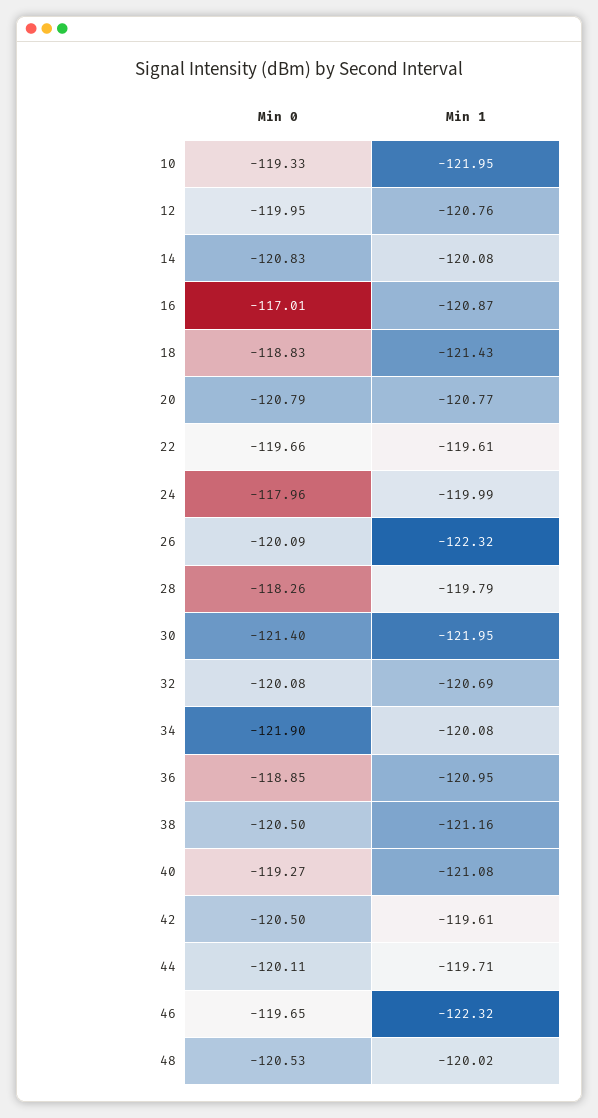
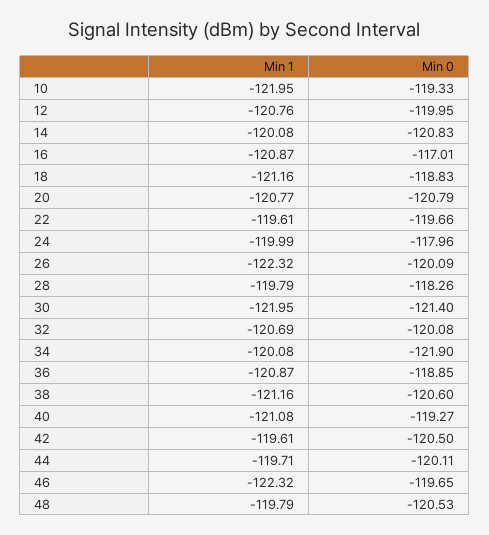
Min 1, 18: -121.43 -> -121.16
Min 1, 36: -120.95 -> -120.87
Min 0, 38: -120.5 -> -120.6
Min 1, 48: -120.02 -> -119.79

